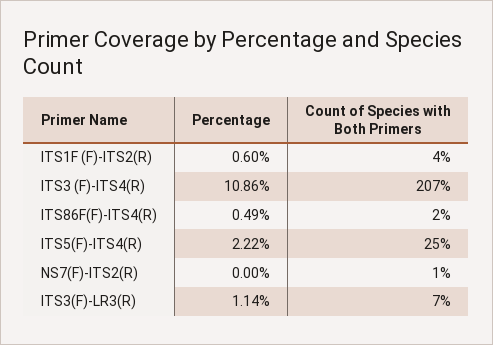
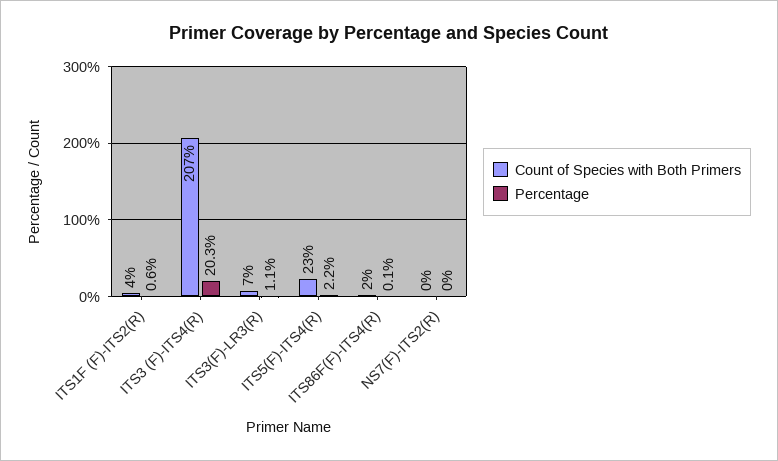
Percentage, ITS3 (F)-ITS4(R): 10.86 -> 20.3
Percentage, ITS86F(F)-ITS4(R): 0.49 -> 0.1
Count of Species with Both Primers, ITS5(F)-ITS4(R): 25 -> 23
Count of Species with Both Primers, NS7(F)-ITS2(R): 1 -> 0

